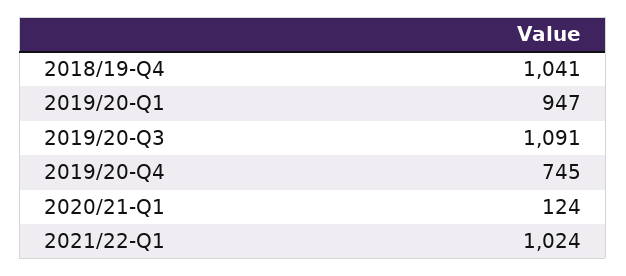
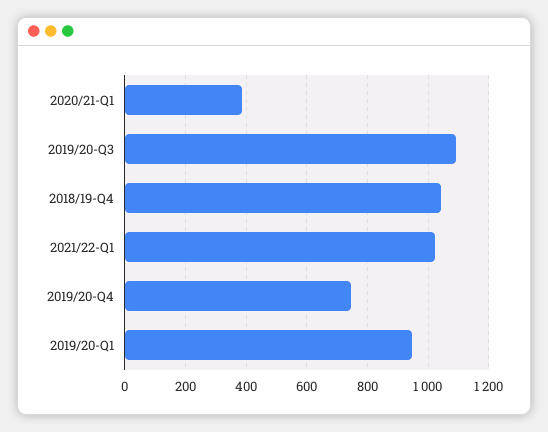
2020/21-Q1: 124 -> 380

